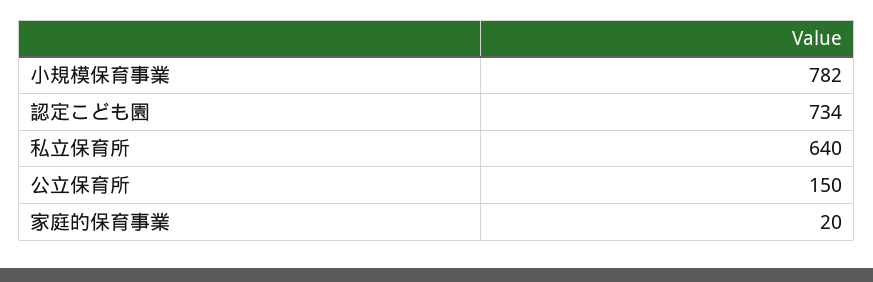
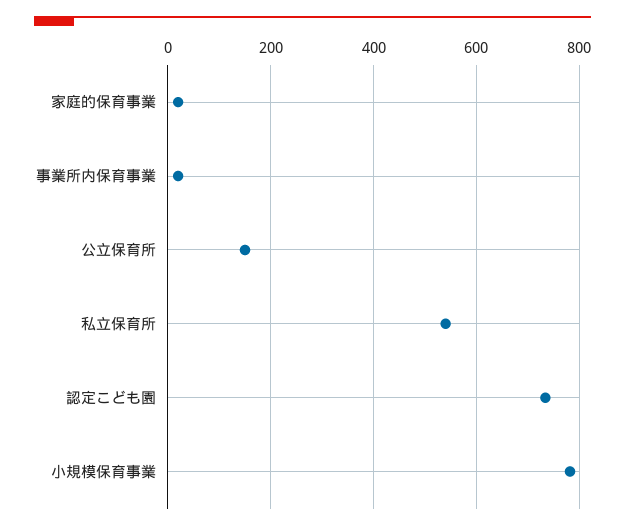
私立保育所: 640 -> 540
事業所内保育事業: none -> 20

